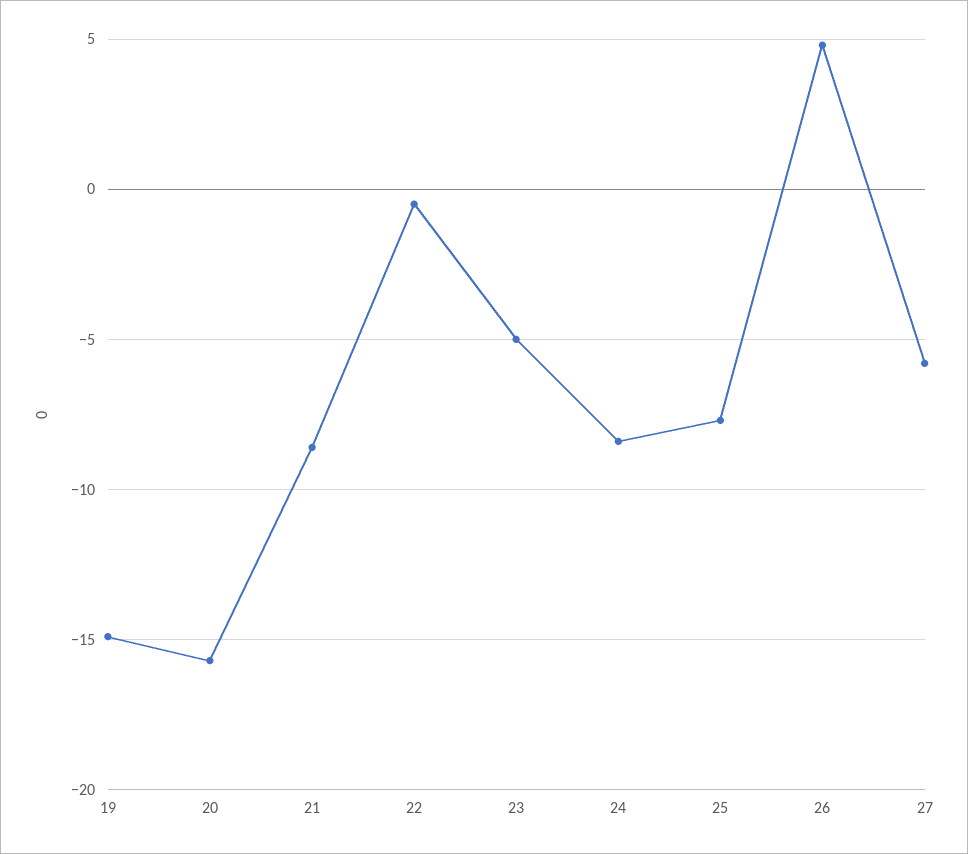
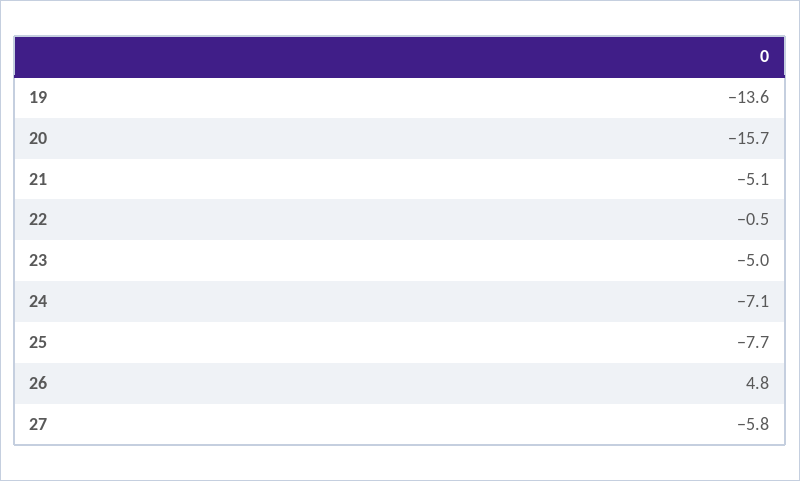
19: -15 -> -13.6
21: -8.5 -> -5.1
24: -8.5 -> -7.1

